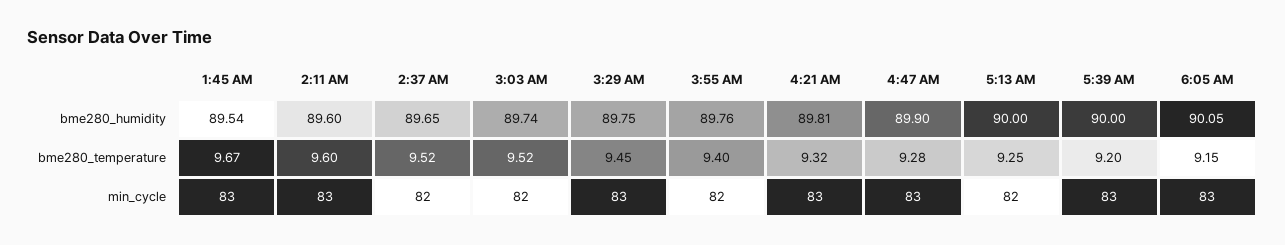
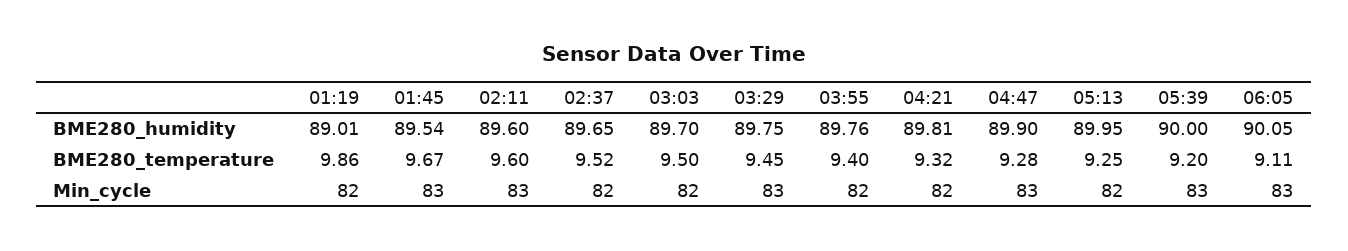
3:03 AM, bme280_humidity: 89.74 -> 89.7
5:13 AM, bme280_humidity: 90 -> 89.95
3:03 AM, bme280_temperature: 9.52 -> 9.5
6:05 AM, bme280_temperature: 9.15 -> 9.11
4:21 AM, min_cycle: 83 -> 82
01:19, bme280_humidity: none -> 89.01
01:19, bme280_temperature: none -> 9.86
01:19, min_cycle: none -> 82

